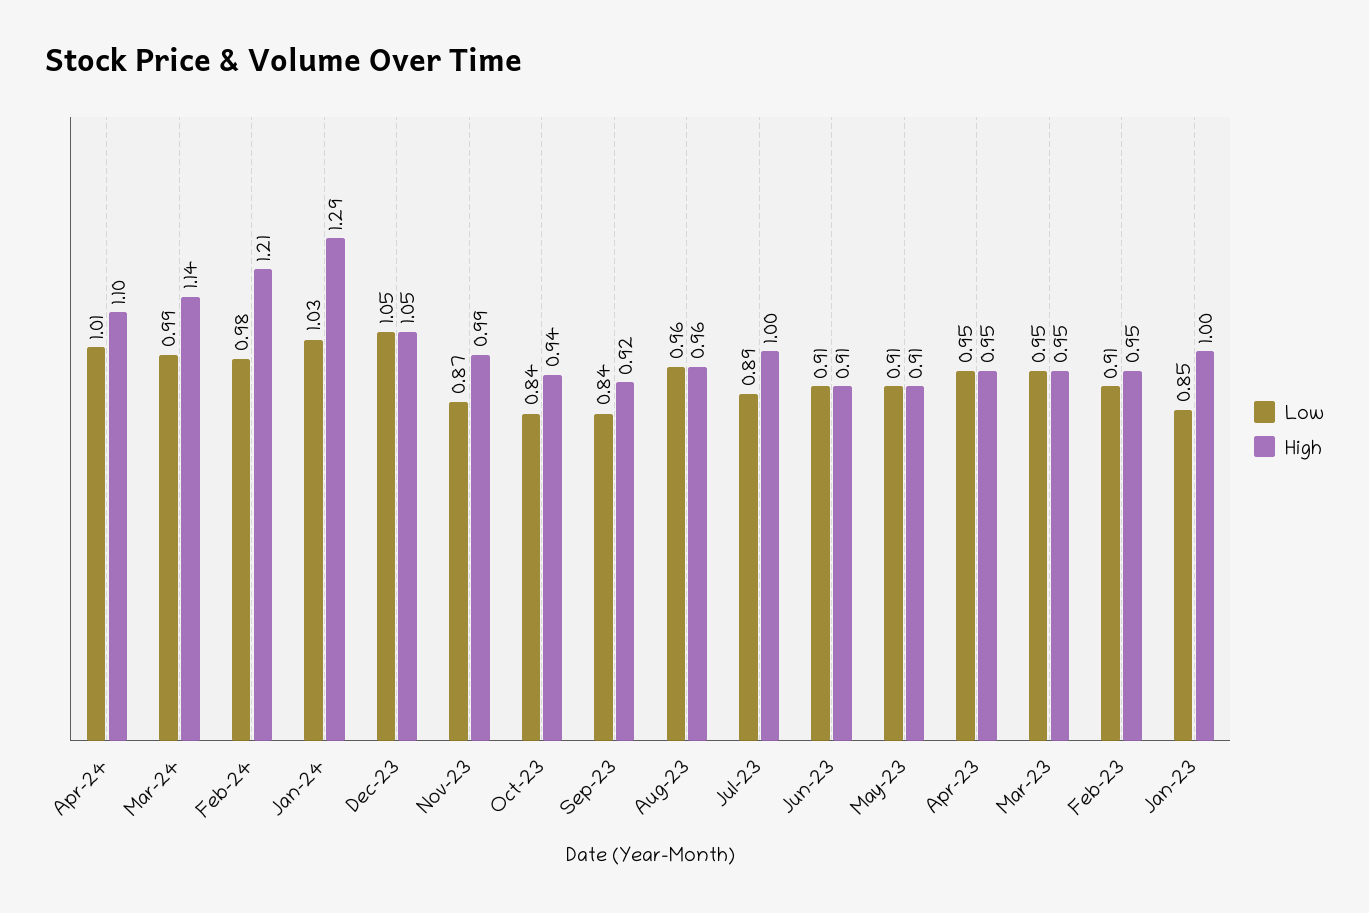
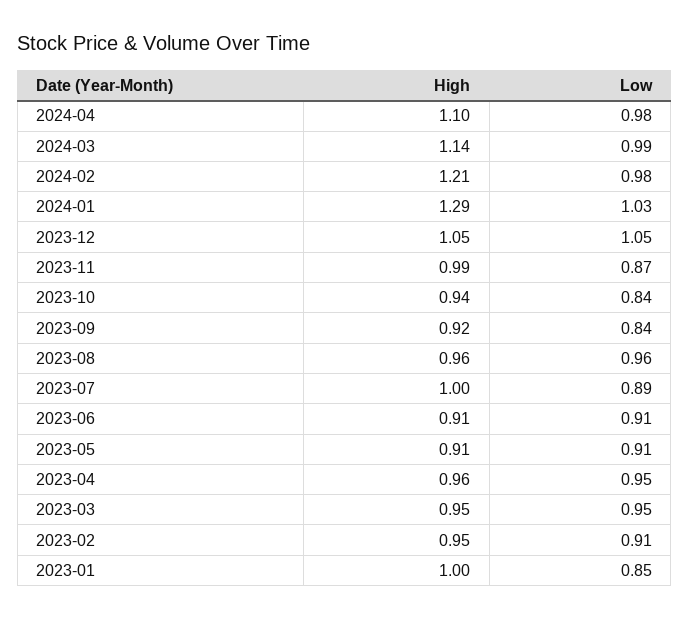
Low, Apr-24: 1.01 -> 0.98
High, Apr-23: 0.95 -> 0.96

